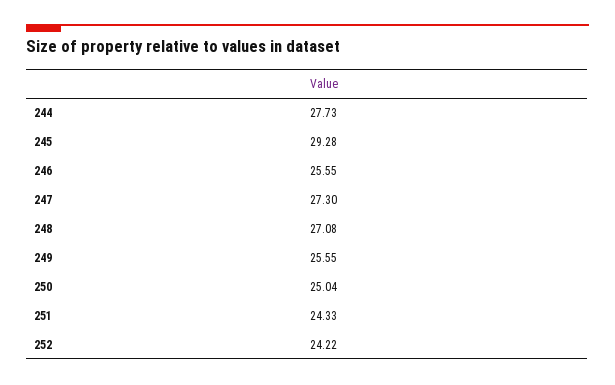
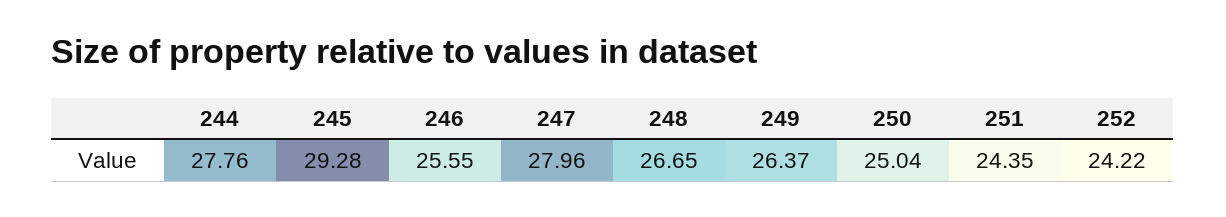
244: 27.73 -> 27.76
247: 27.3 -> 27.96
248: 27.08 -> 26.65
249: 25.55 -> 26.37
251: 24.33 -> 24.35

